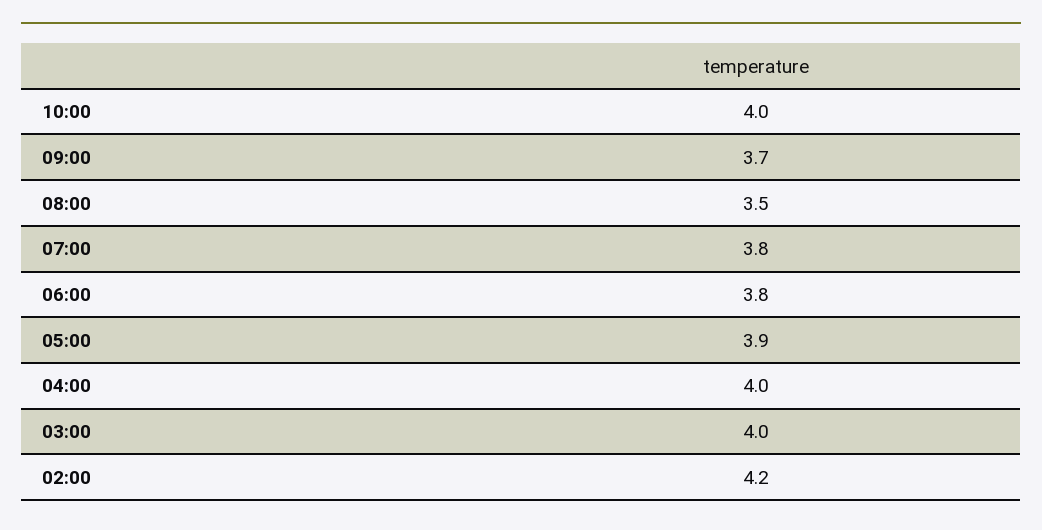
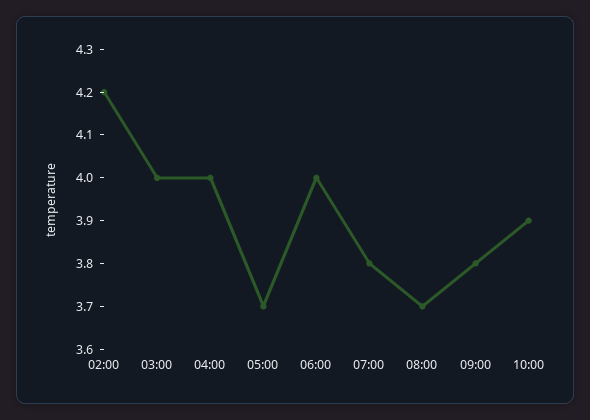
10:00: 4 -> 3.9
09:00: 3.7 -> 3.8
08:00: 3.5 -> 3.7
06:00: 3.8 -> 4
05:00: 3.9 -> 3.7

